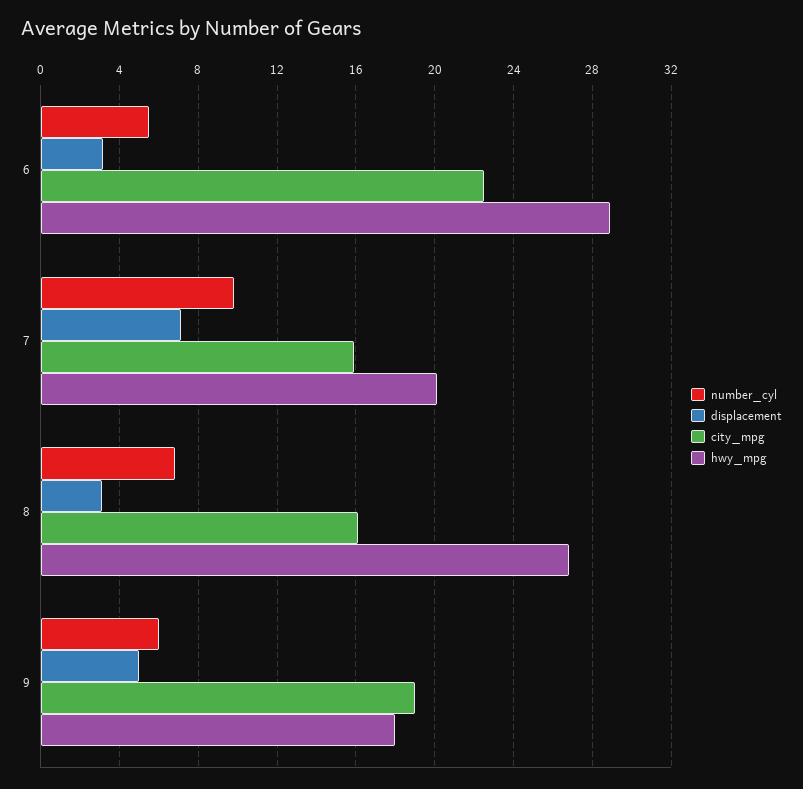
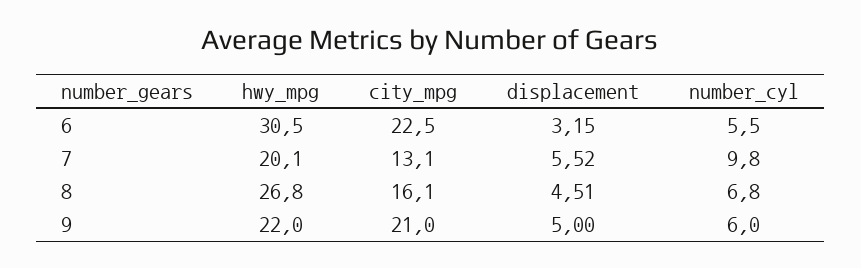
hwy_mpg, 6: 29 -> 30.5
displacement, 7: 7 -> 5.52
city_mpg, 7: 16 -> 13.1
displacement, 8: 3 -> 4.51
city_mpg, 9: 19 -> 21
hwy_mpg, 9: 18 -> 22

